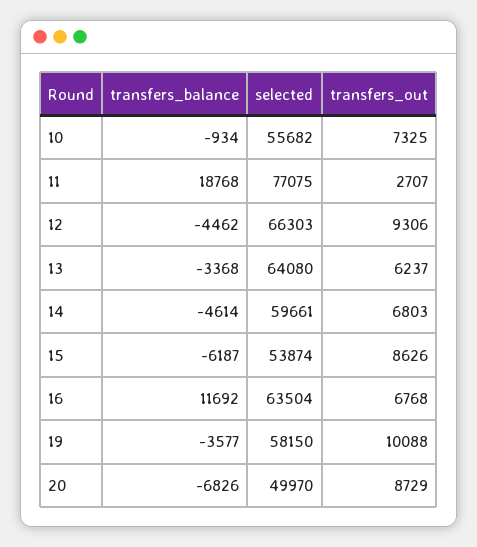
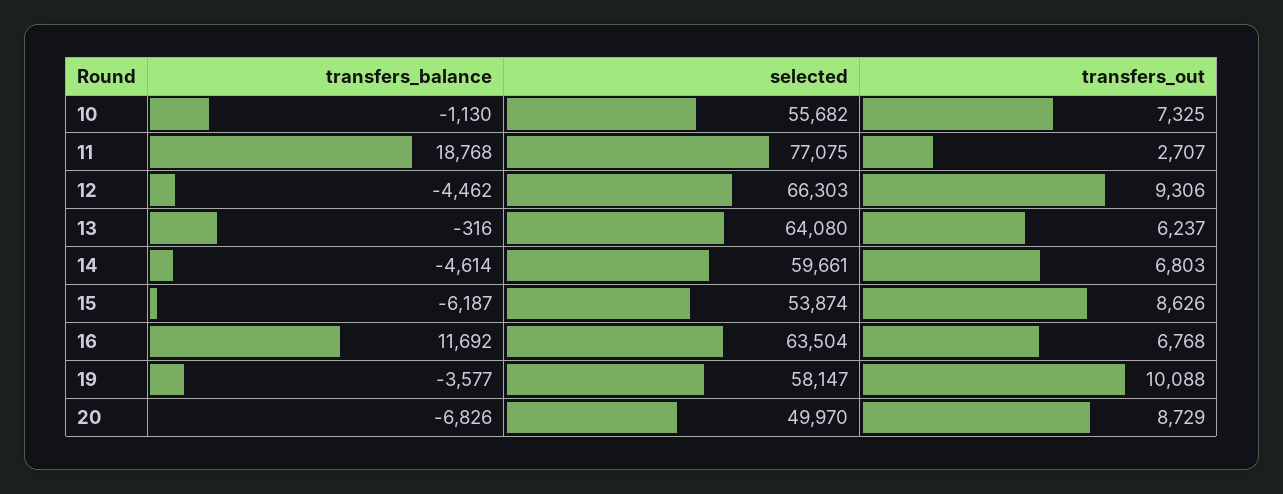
transfers_balance, 10: -934 -> -1130
transfers_balance, 13: -3368 -> -316
selected, 19: 58150 -> 58147

